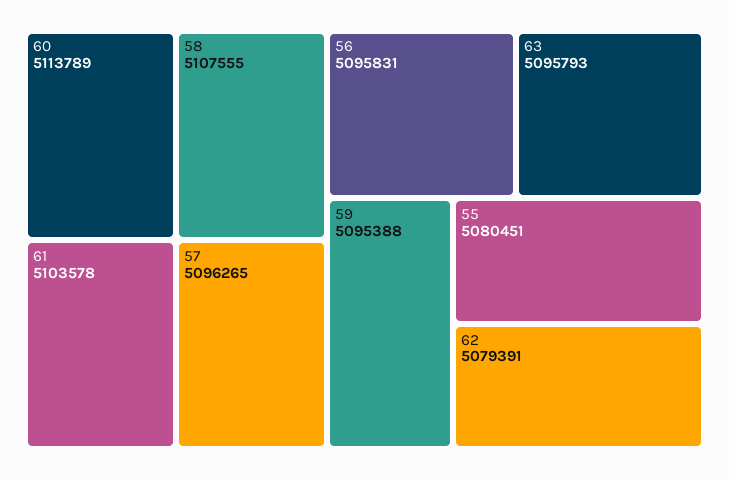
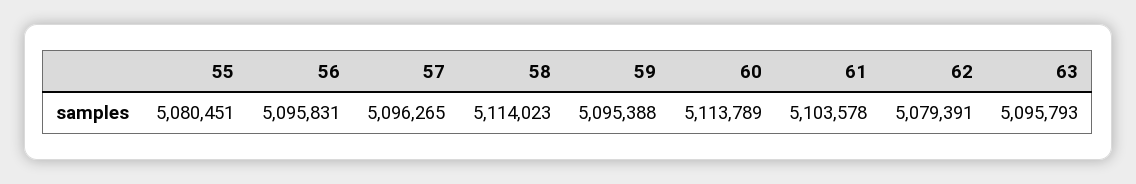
58: 5107555 -> 5114023

